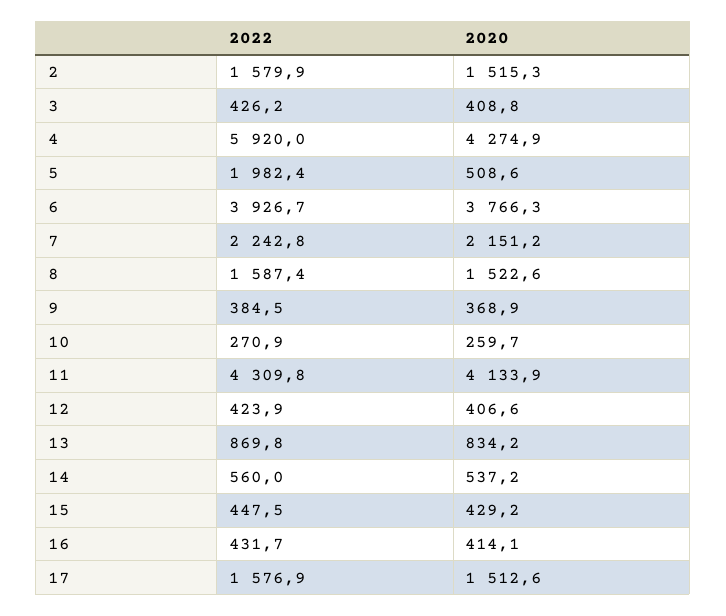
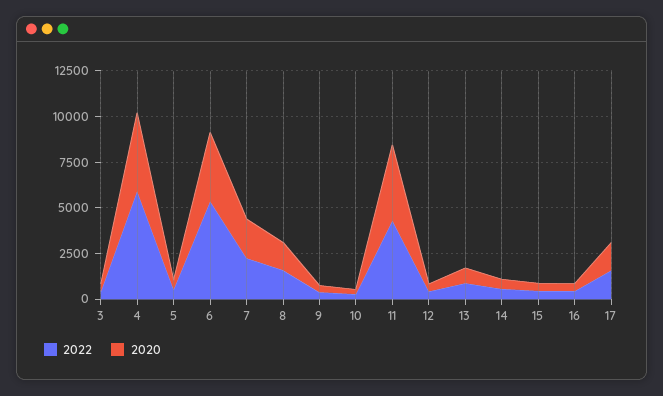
2022, 2: 1579.9 -> none
2020, 2: 1515.3 -> none
2022, 5: 1982.4 -> 500
2022, 6: 3926.7 -> 5500

